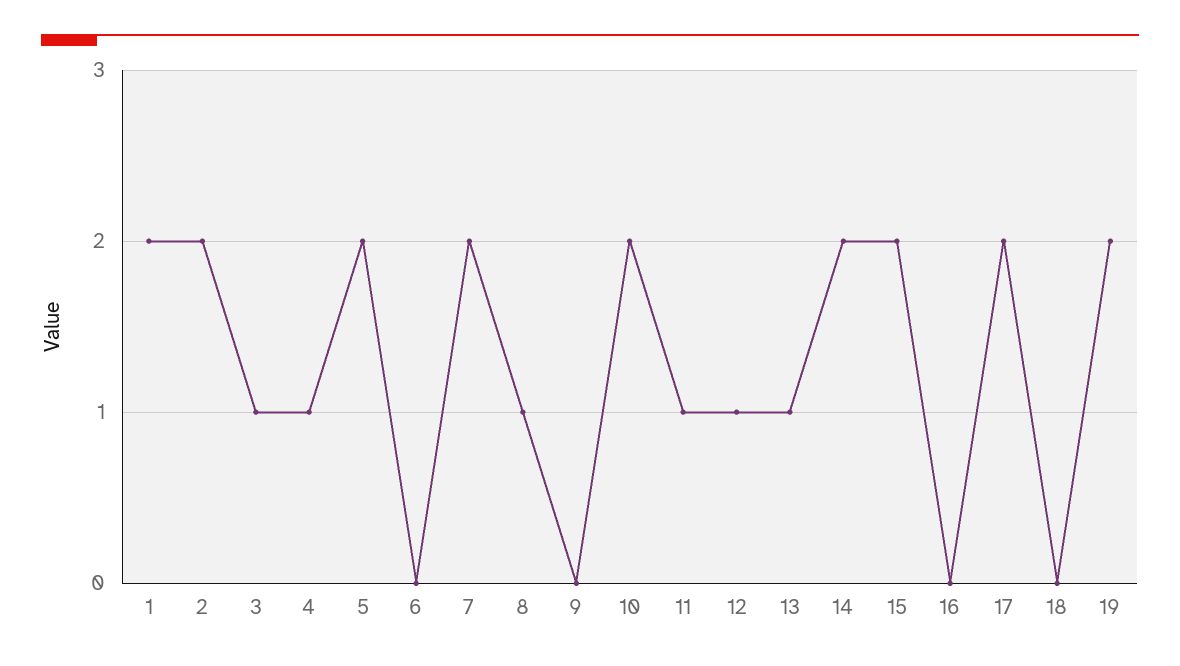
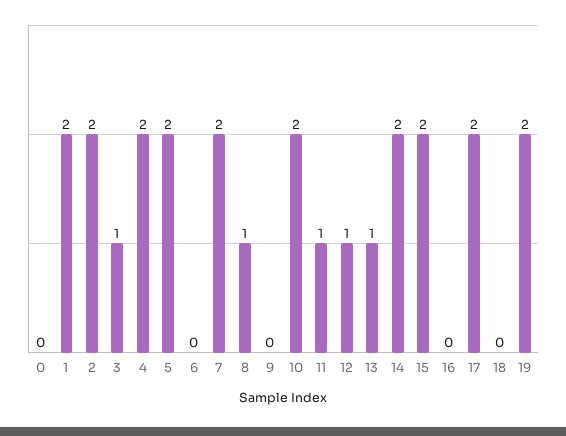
4: 1 -> 2
0: none -> 0

